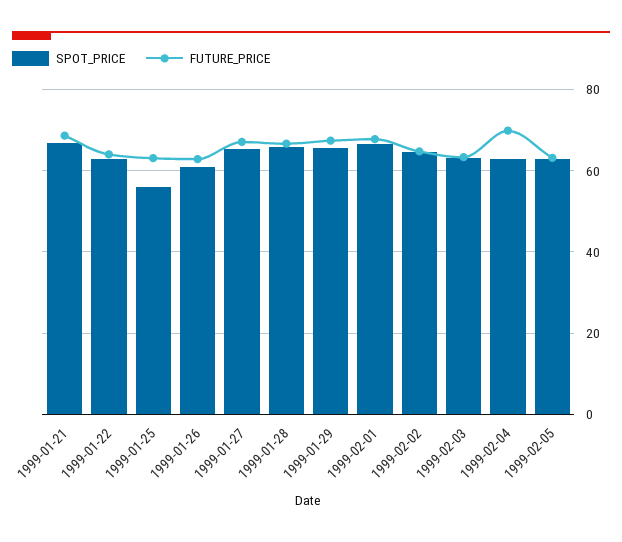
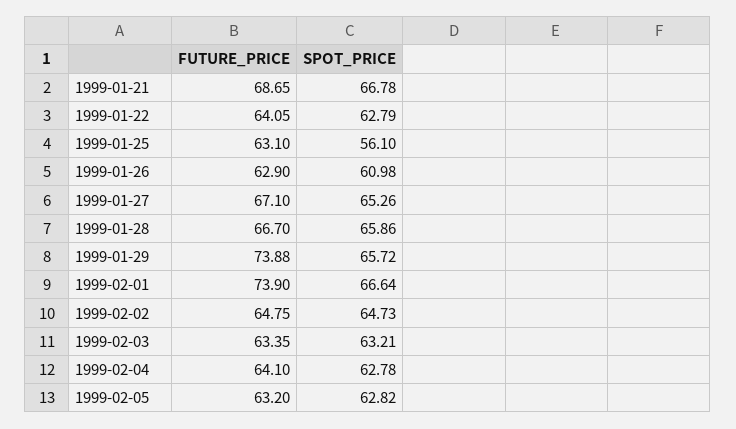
FUTURE_PRICE, 1999-01-29: 68 -> 73.88
FUTURE_PRICE, 1999-02-01: 68 -> 73.9
FUTURE_PRICE, 1999-02-04: 70 -> 64.1

